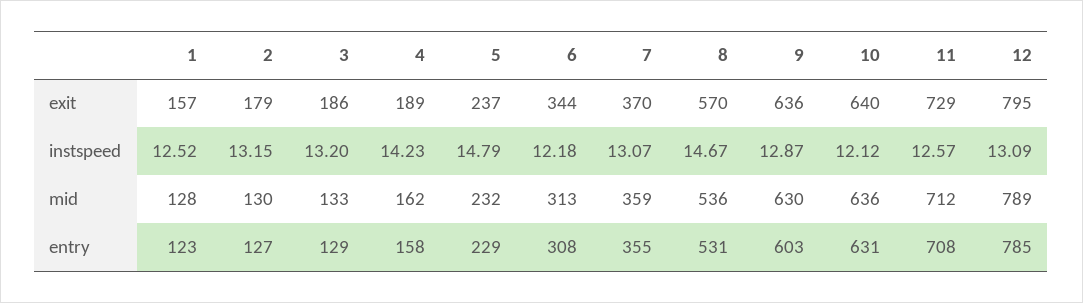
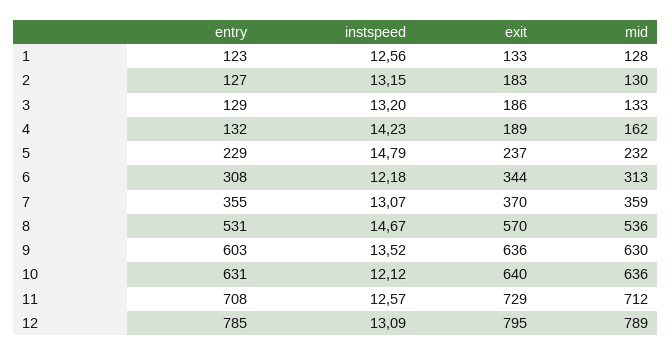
1, exit: 157 -> 133
2, exit: 179 -> 183
1, instspeed: 12.52 -> 12.56
9, instspeed: 12.87 -> 13.52
4, entry: 158 -> 132

